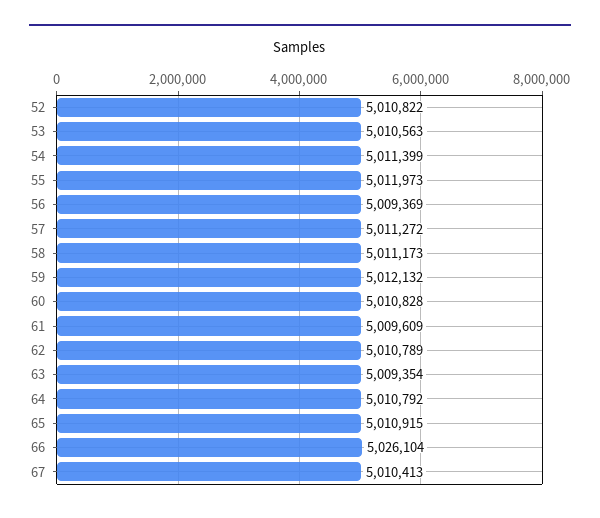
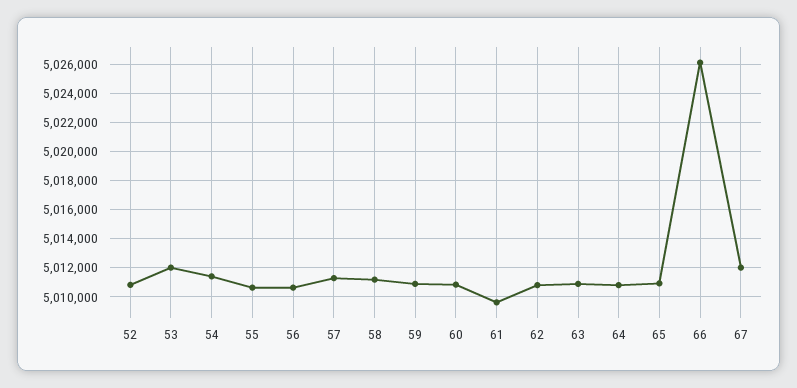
53: 5010563 -> 5012000
55: 5011973 -> 5010500
56: 5009369 -> 5010500
59: 5012132 -> 5011000
63: 5009354 -> 5011000
67: 5010413 -> 5012000

